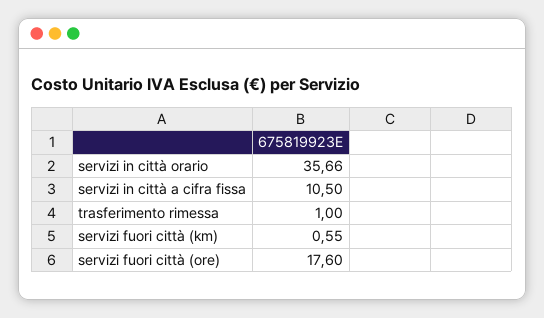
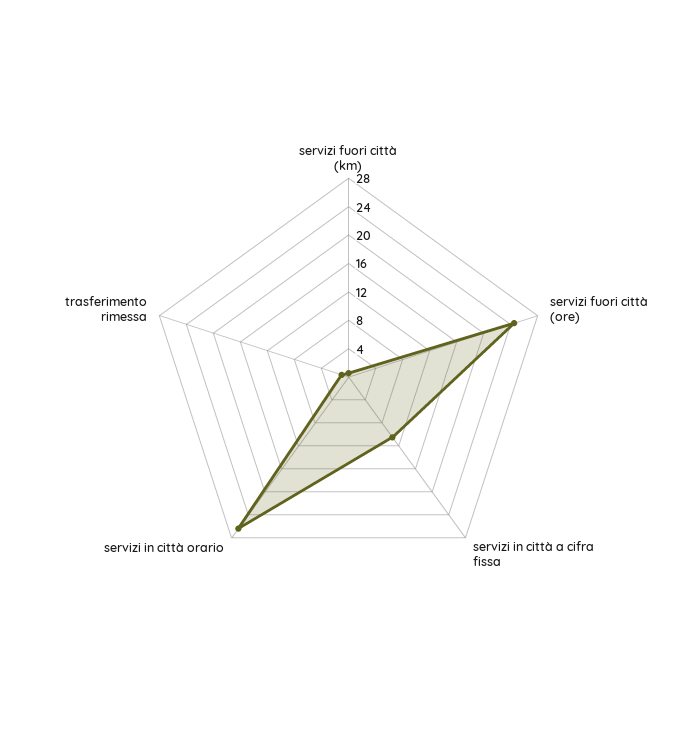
servizi in città orario: 35.66 -> 26
servizi fuori città (ore): 17.6 -> 24

